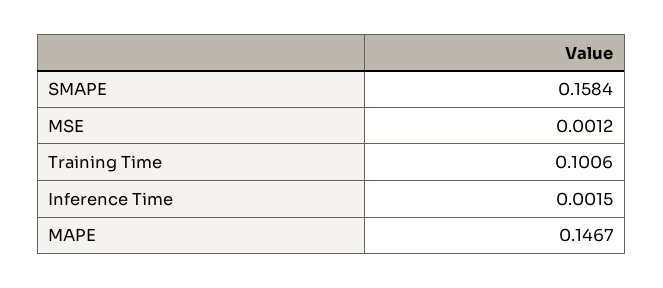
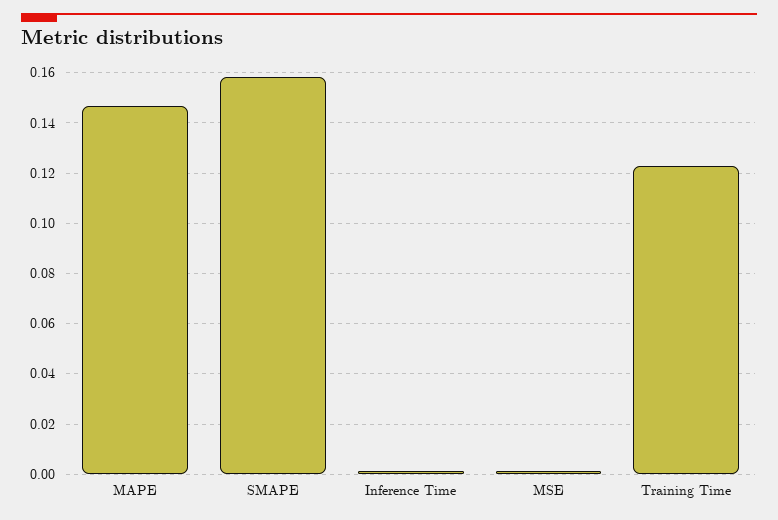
Training Time: 0.1006 -> 0.1225

